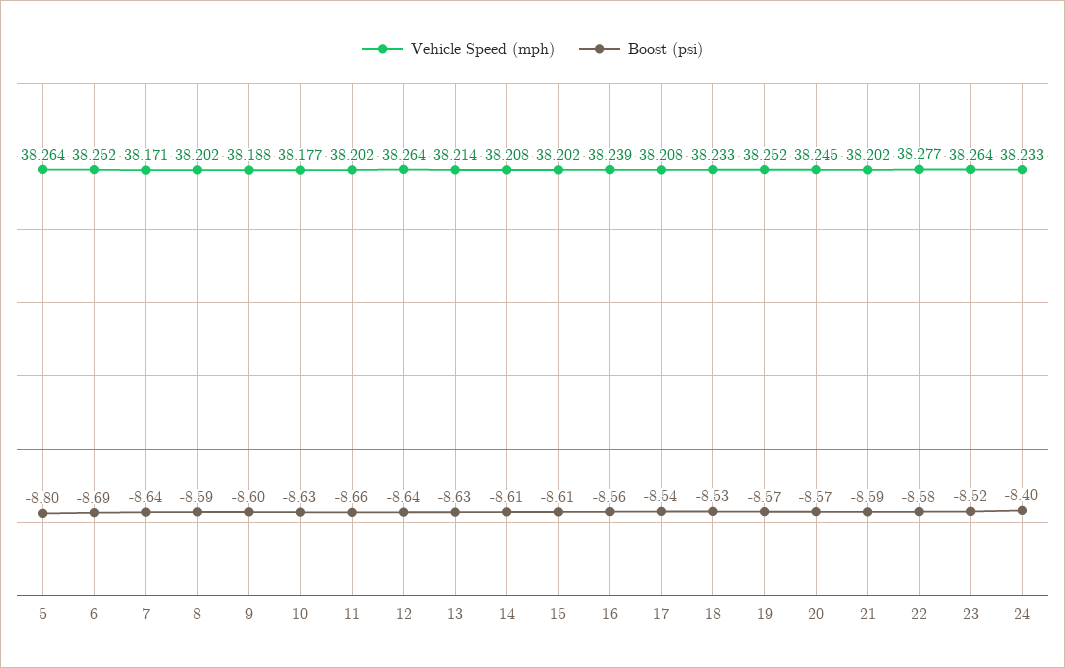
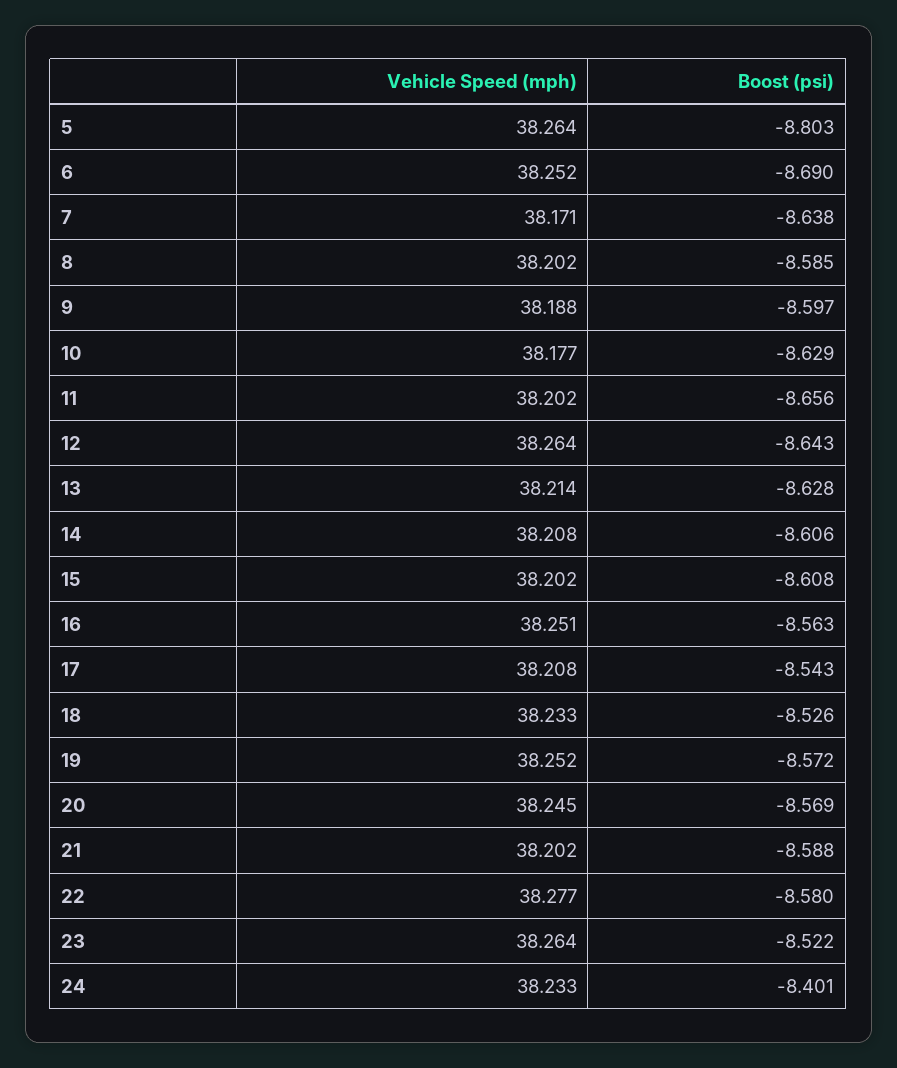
Vehicle Speed (mph), 16: 38.239 -> 38.251

